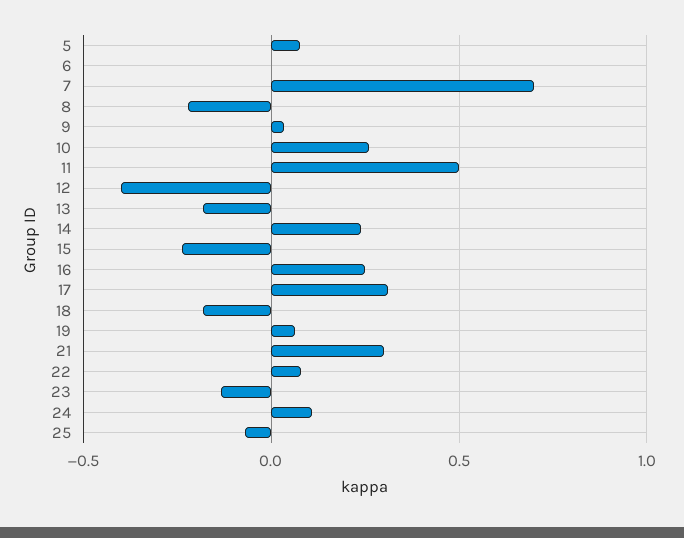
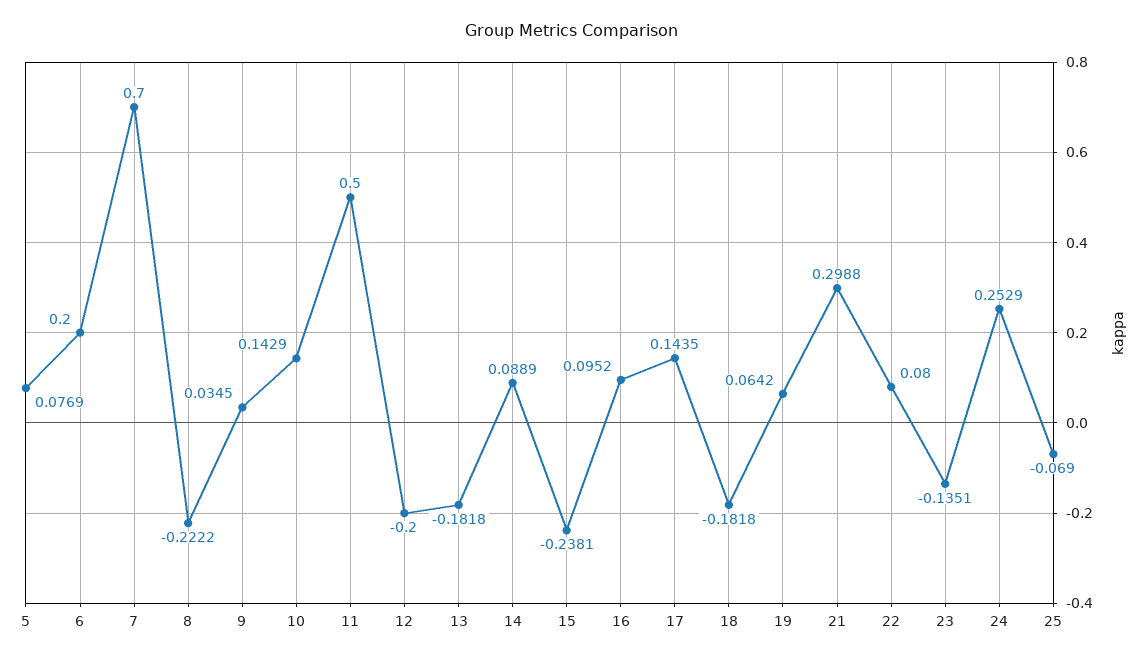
6: 0 -> 0.2
10: 0.25 -> 0.1429
12: -0.4 -> -0.2
14: 0.25 -> 0.0889
16: 0.25 -> 0.0952
17: 0.3 -> 0.1435
24: 0.1 -> 0.2529

